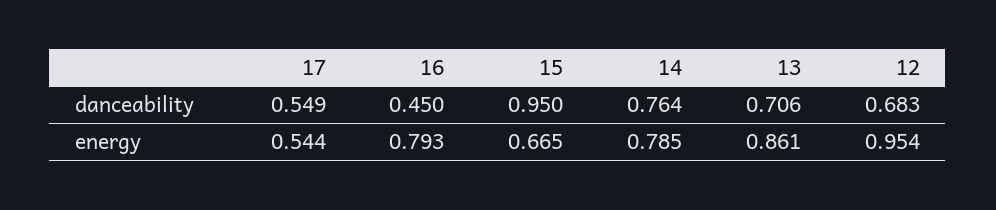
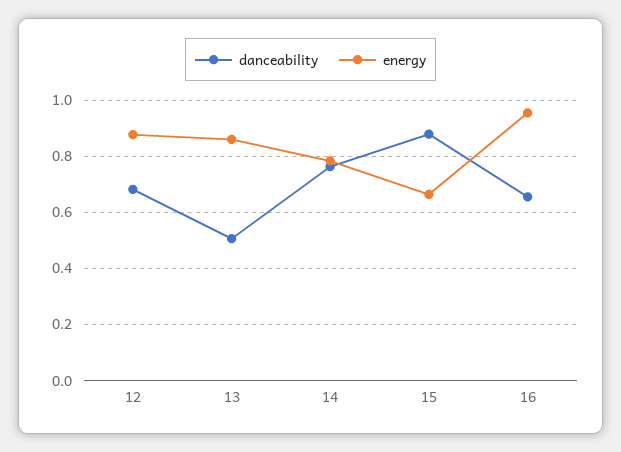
danceability, 17: 0.549 -> none
danceability, 16: 0.45 -> 0.65
danceability, 15: 0.95 -> 0.875
danceability, 13: 0.706 -> 0.5
energy, 17: 0.544 -> none
energy, 16: 0.793 -> 0.95
energy, 12: 0.954 -> 0.875

